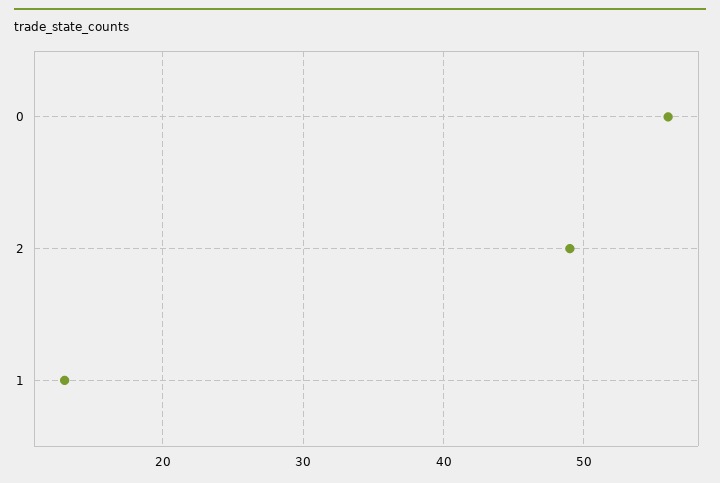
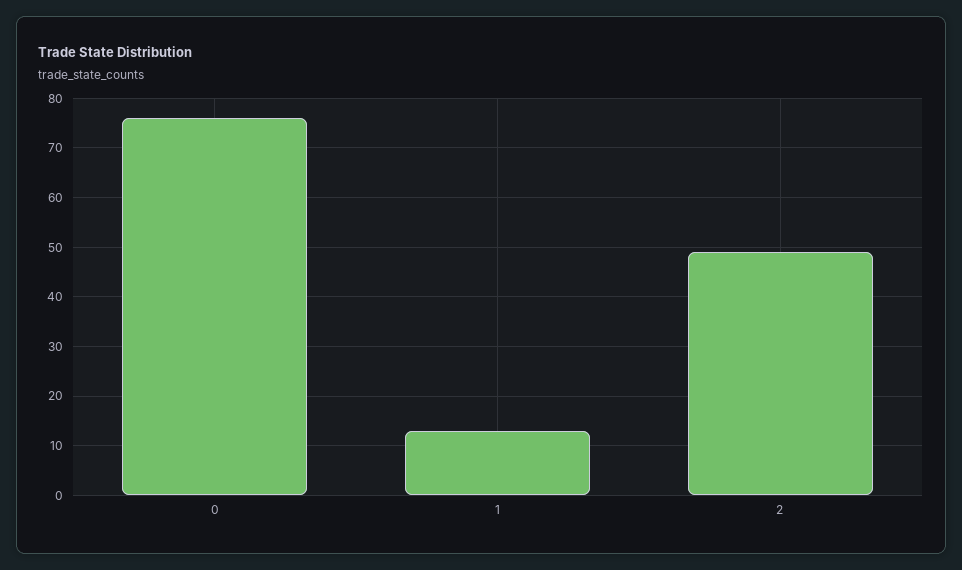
0: 56 -> 75

